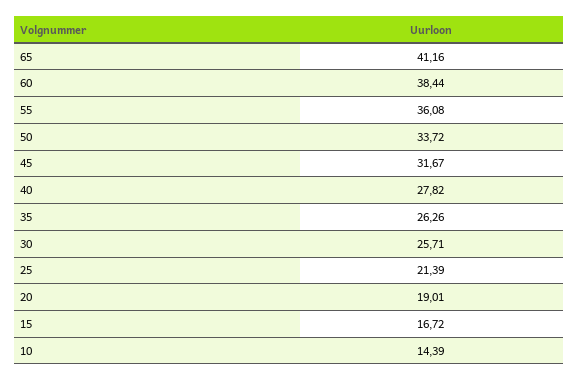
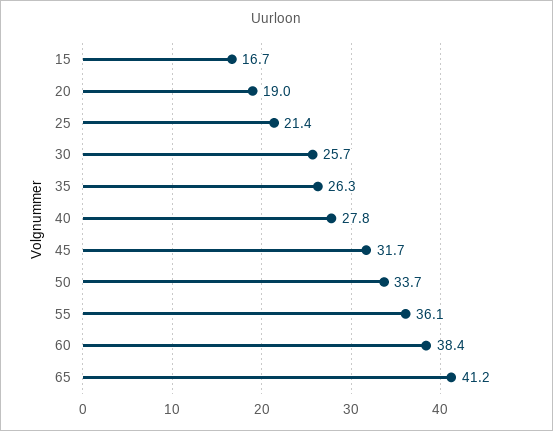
10: 14.39 -> none

